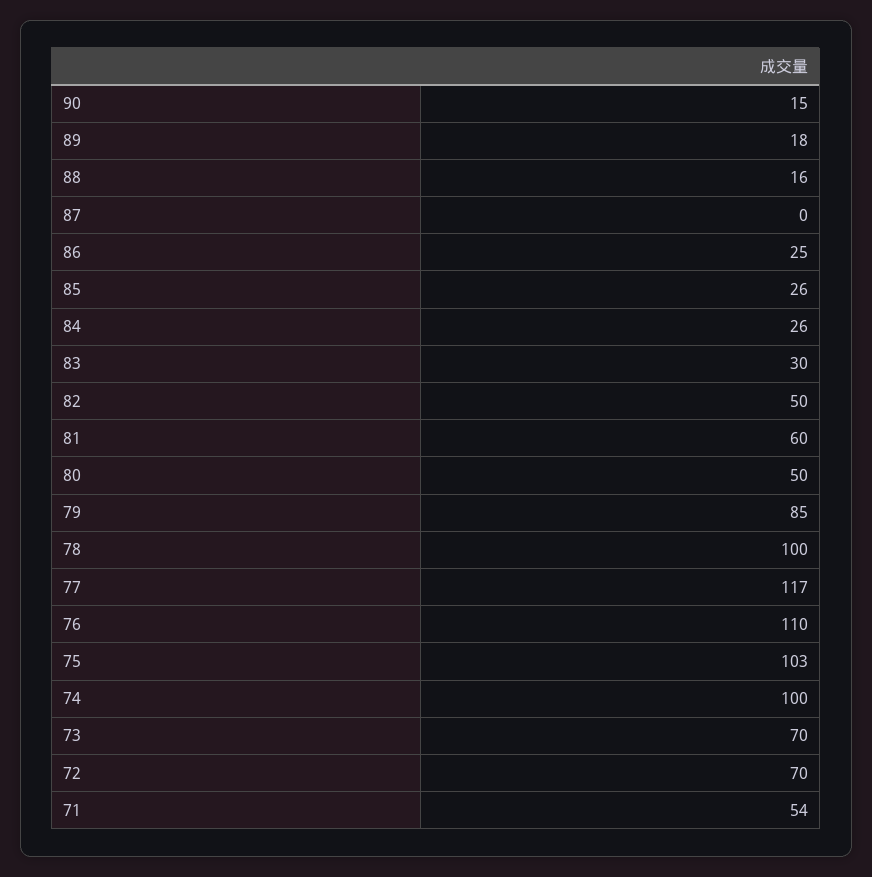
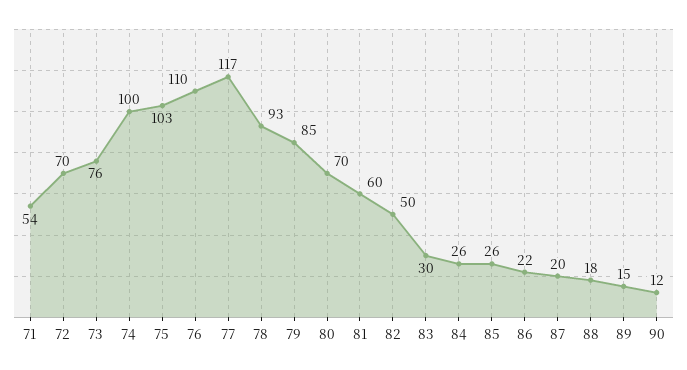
90: 15 -> 12
89: 18 -> 15
88: 16 -> 18
87: 0 -> 20
86: 25 -> 22
80: 50 -> 70
78: 100 -> 93
73: 70 -> 76

